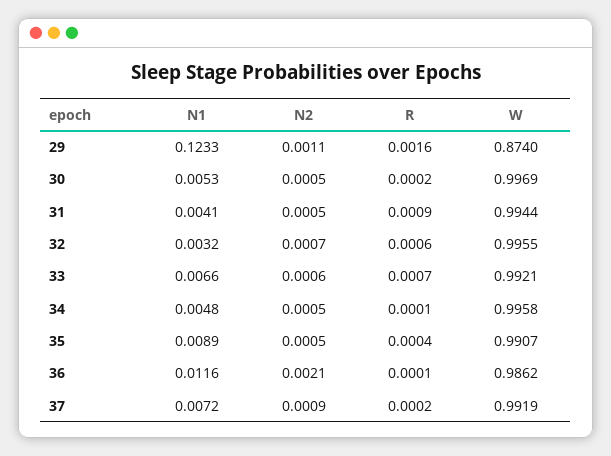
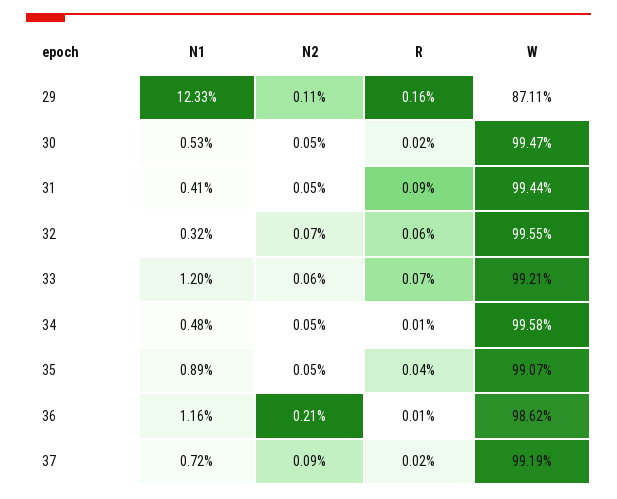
W, 29: 0.874 -> 0.8711
W, 30: 0.9969 -> 0.9947
N1, 33: 0.0066 -> 0.012

